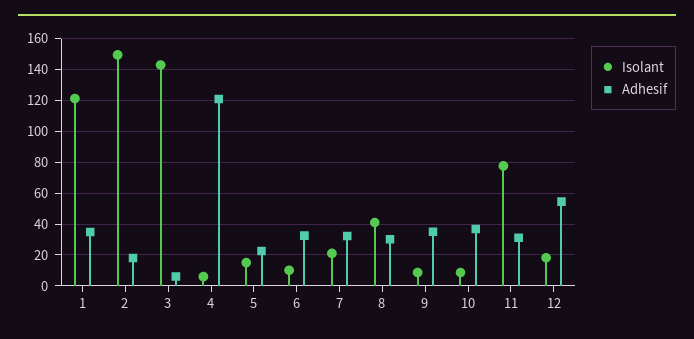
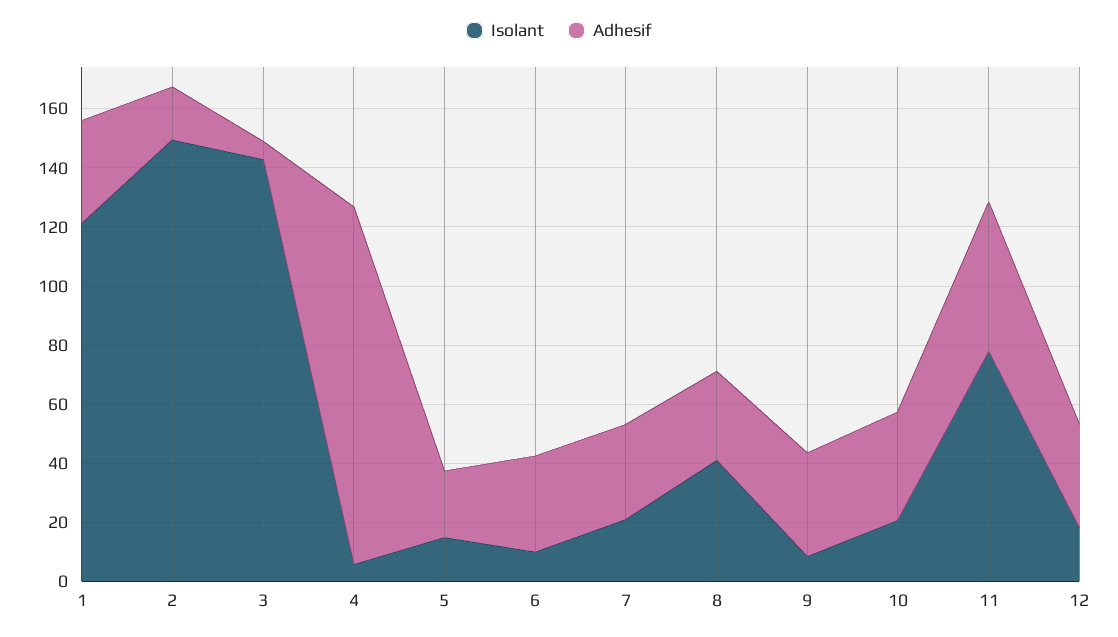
Isolant, 10: 10 -> 20
Adhesif, 11: 30 -> 50
Adhesif, 12: 55 -> 35

